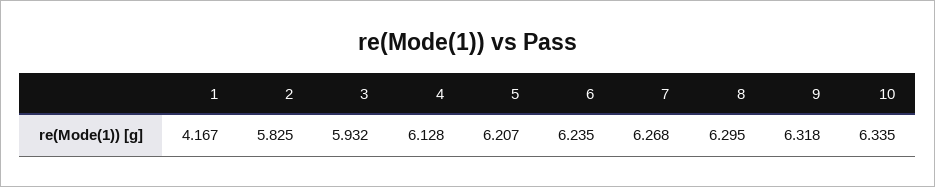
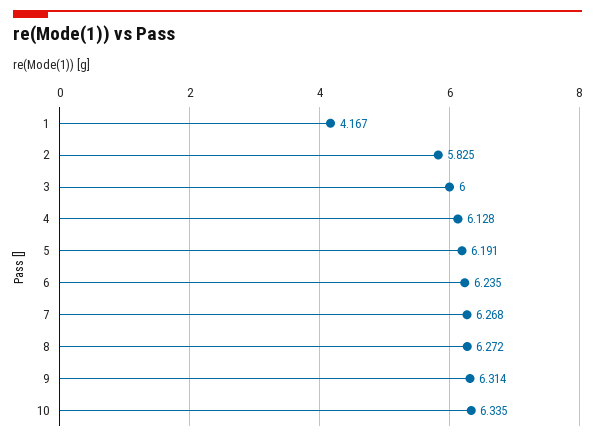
3: 5.932 -> 6
5: 6.207 -> 6.191
8: 6.295 -> 6.272
9: 6.318 -> 6.314

